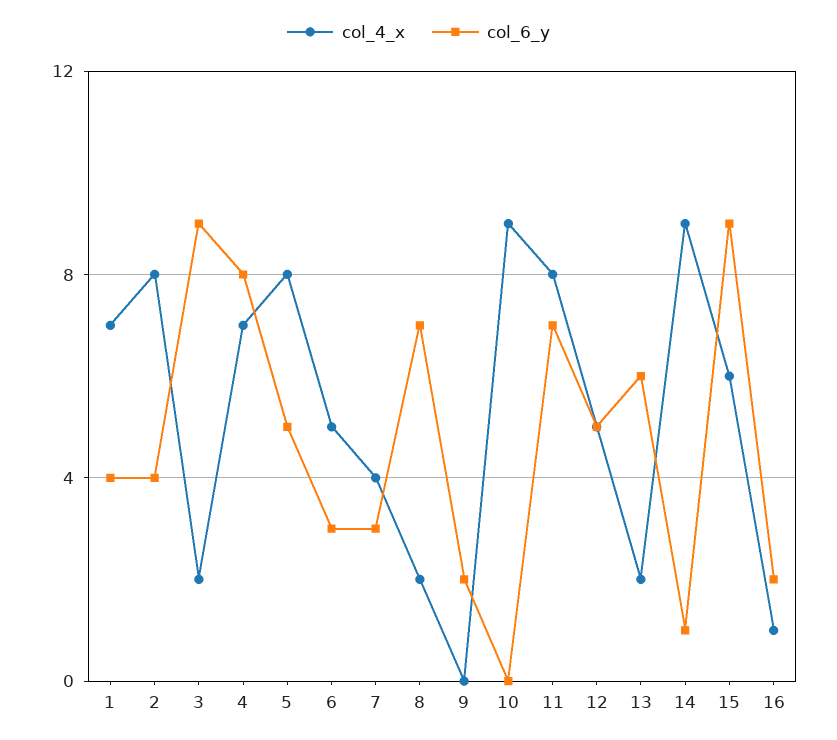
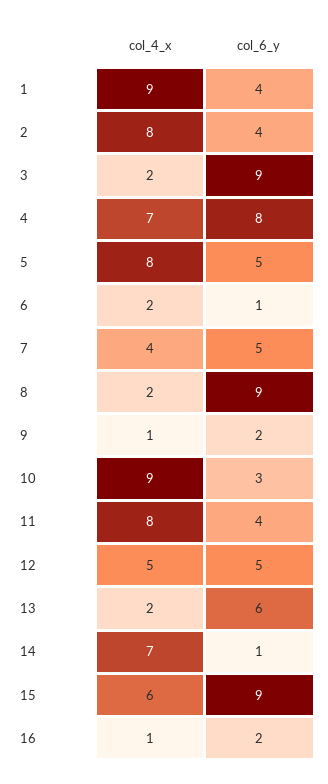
col_4_x, 1: 7 -> 9
col_4_x, 6: 5 -> 2
col_6_y, 6: 3 -> 1
col_6_y, 7: 3 -> 5
col_6_y, 8: 7 -> 9
col_4_x, 9: 0 -> 1
col_6_y, 10: 0 -> 3
col_6_y, 11: 7 -> 4
col_4_x, 14: 9 -> 7

